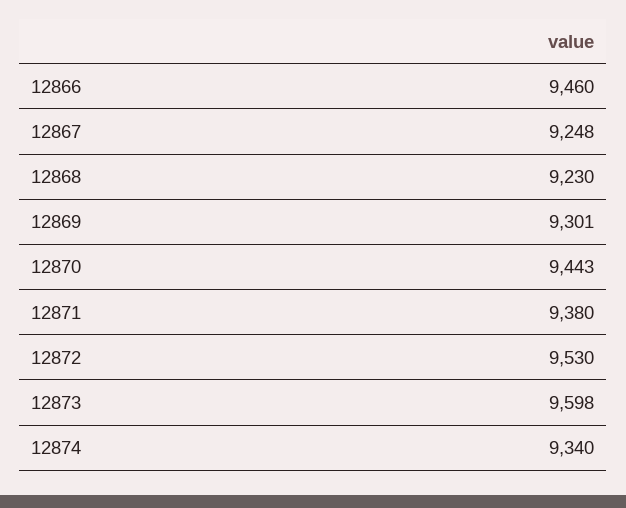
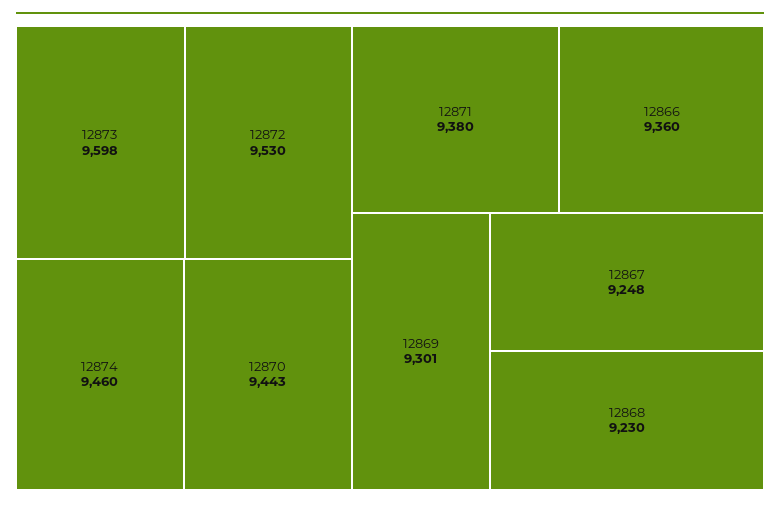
12866: 9460 -> 9360
12874: 9340 -> 9460

